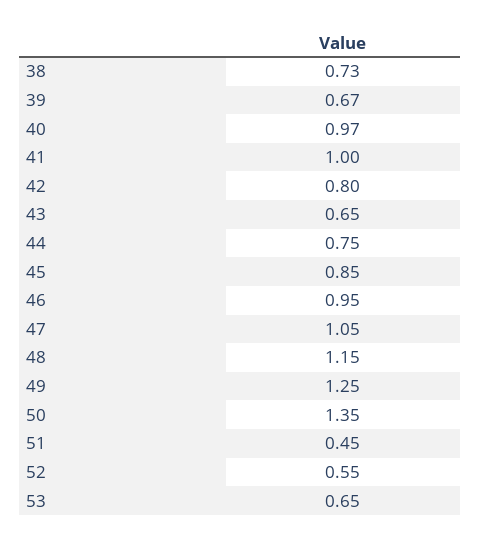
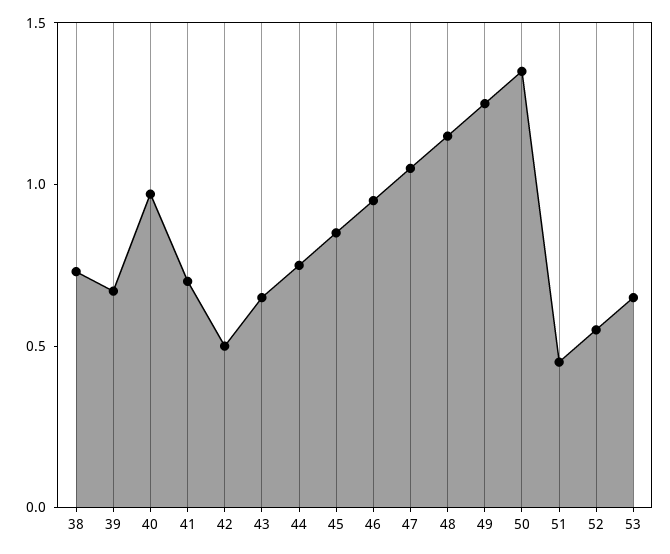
41: 1 -> 0.7
42: 0.8 -> 0.5

